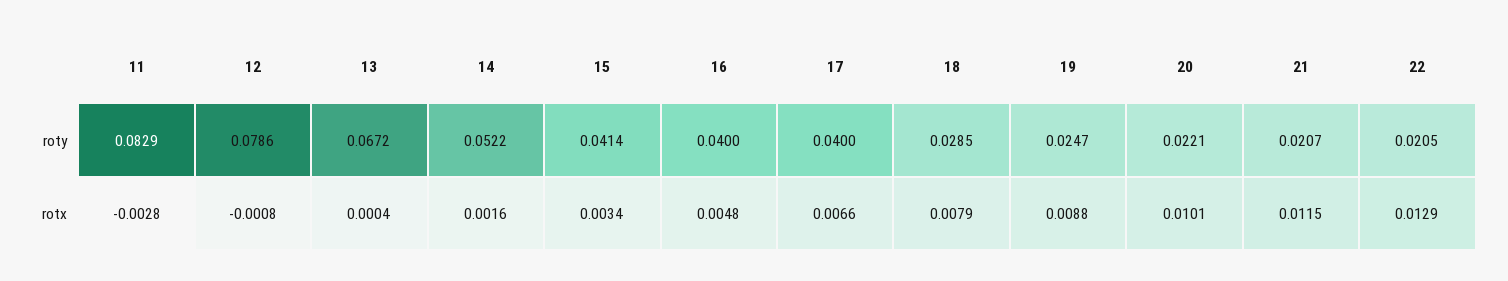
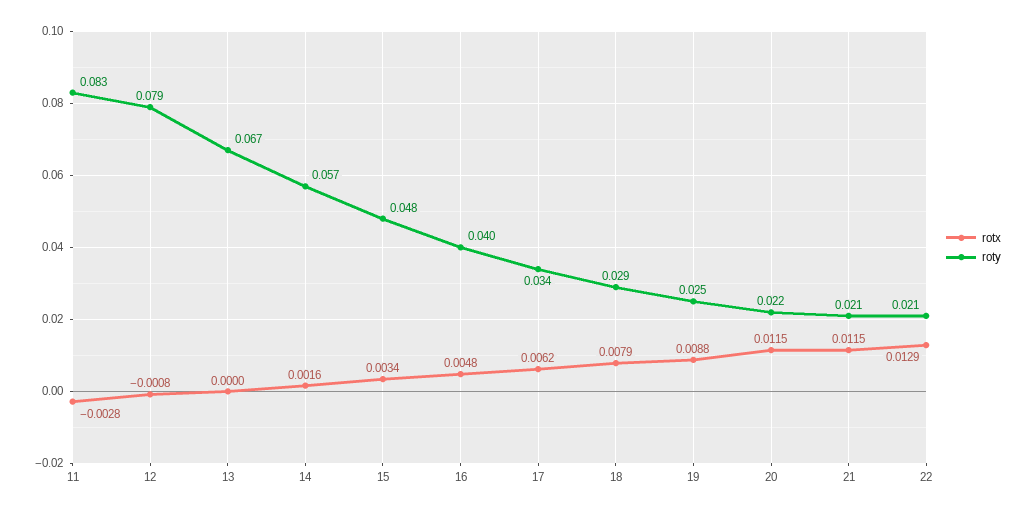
roty, 14: 0.0522 -> 0.057
roty, 15: 0.0414 -> 0.048
roty, 17: 0.04 -> 0.034
rotx, 13: 0.0004 -> 0
rotx, 17: 0.0066 -> 0.0062
rotx, 20: 0.0101 -> 0.0115

